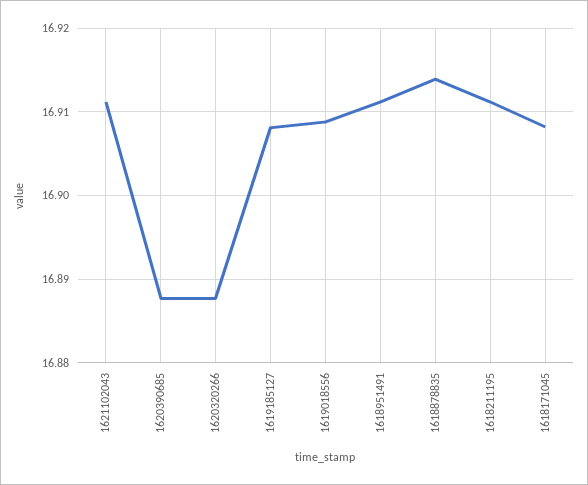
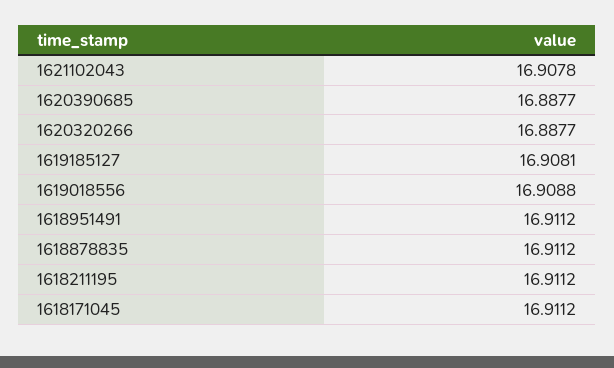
1621102043: 16.911 -> 16.9078
1618878835: 16.914 -> 16.9112
1618171045: 16.908 -> 16.9112

